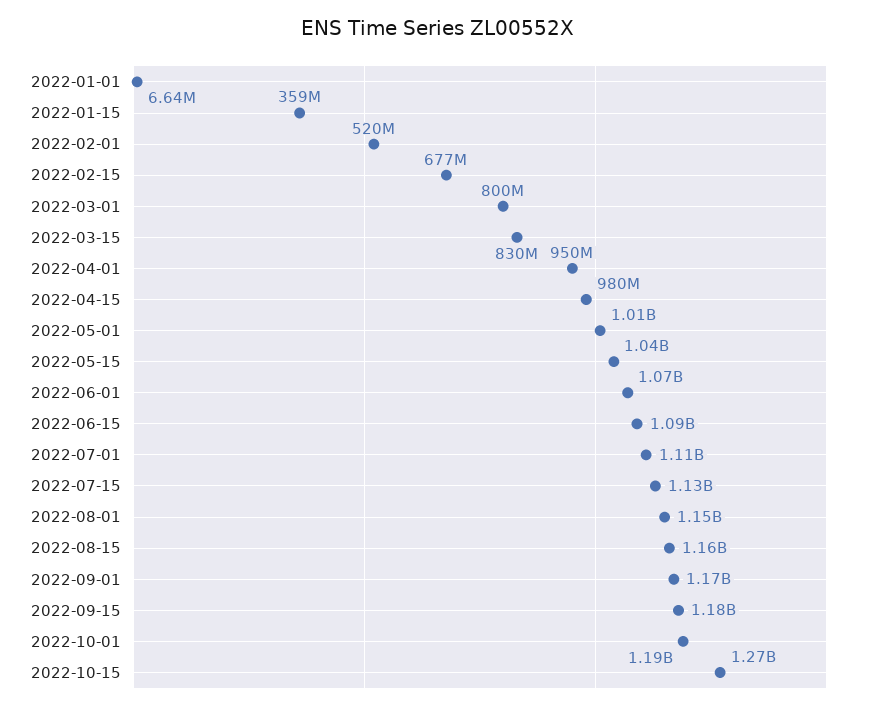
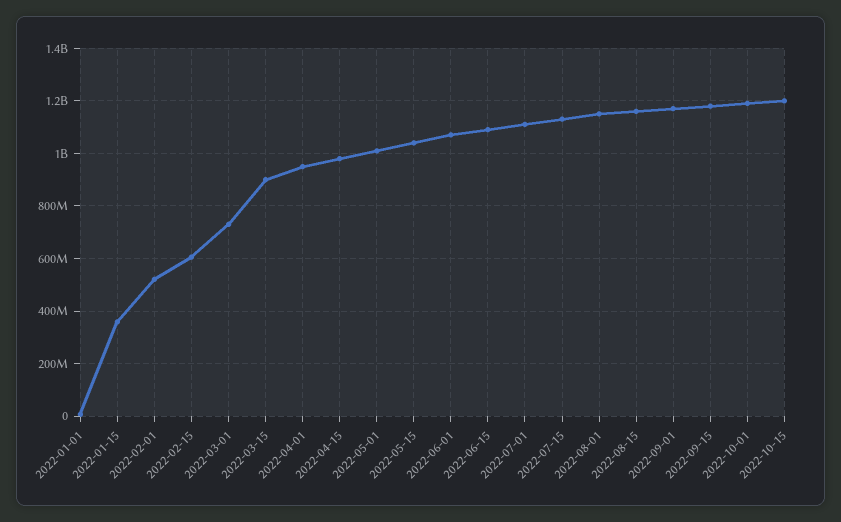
2022-02-15: 677000000 -> 600000000
2022-03-01: 800000000 -> 725000000
2022-03-15: 830000000 -> 900000000
2022-10-15: 1270000000 -> 1200000000

